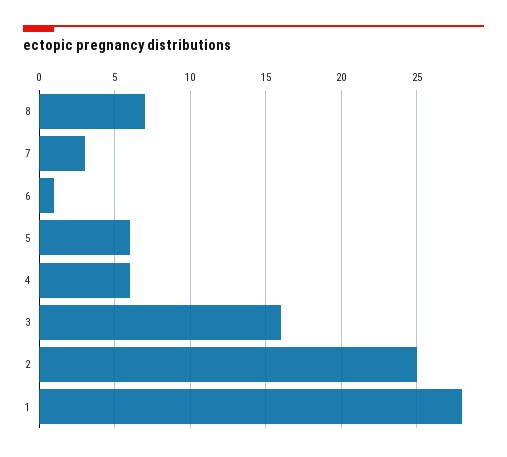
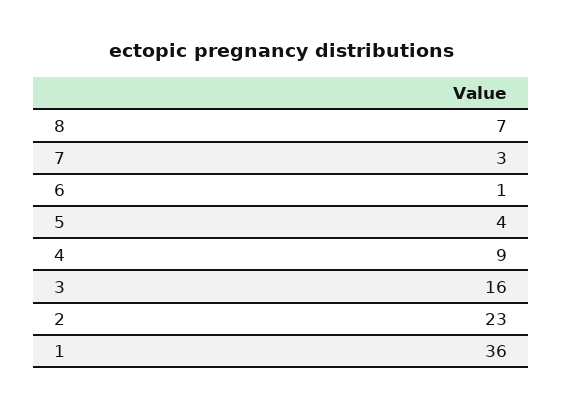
5: 6 -> 4
4: 6 -> 9
2: 25 -> 23
1: 28 -> 36

